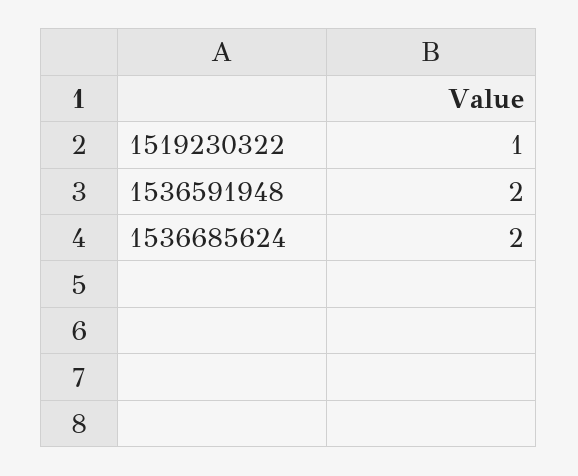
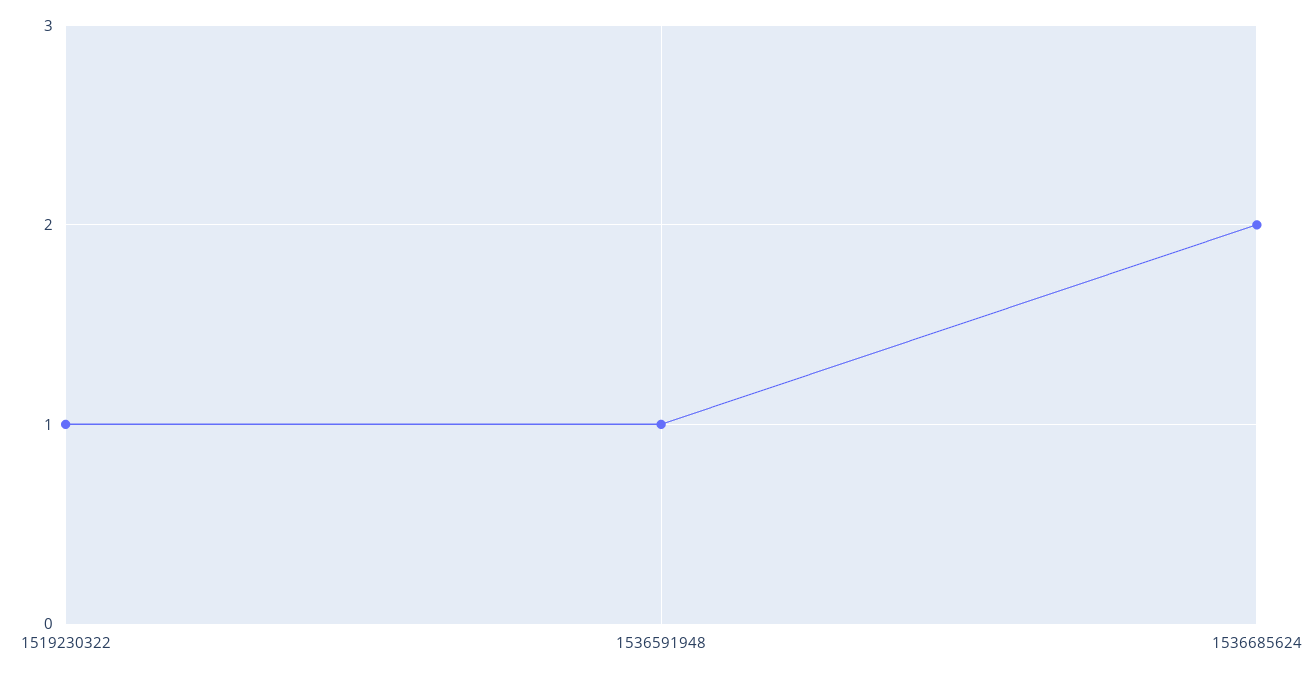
1536591948: 2 -> 1

